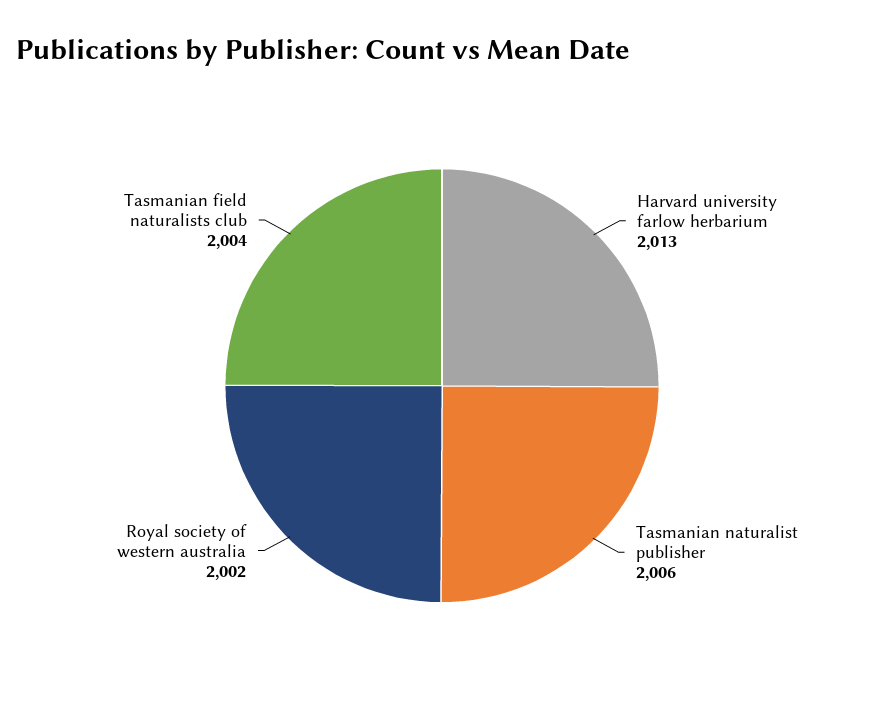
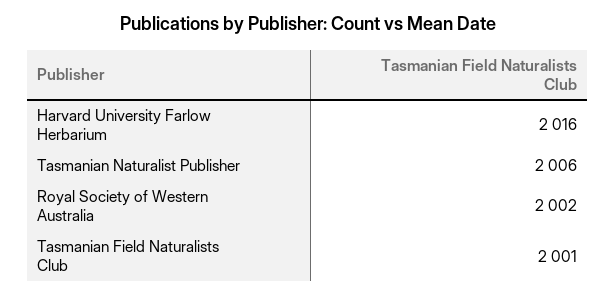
Harvard university farlow herbarium: 2013 -> 2016
Tasmanian field naturalists club: 2004 -> 2001

